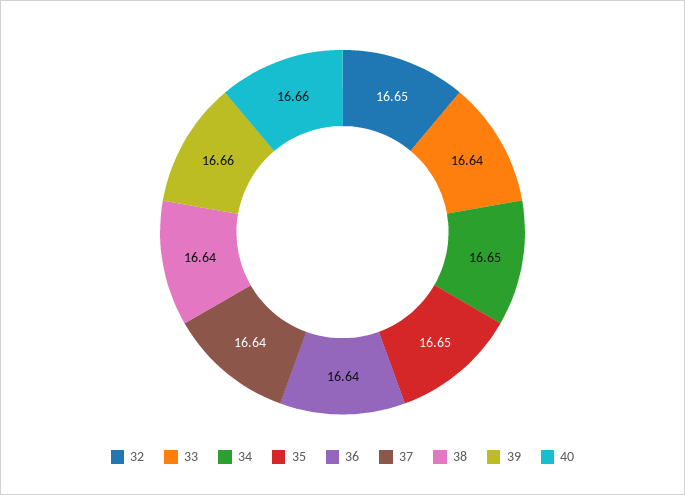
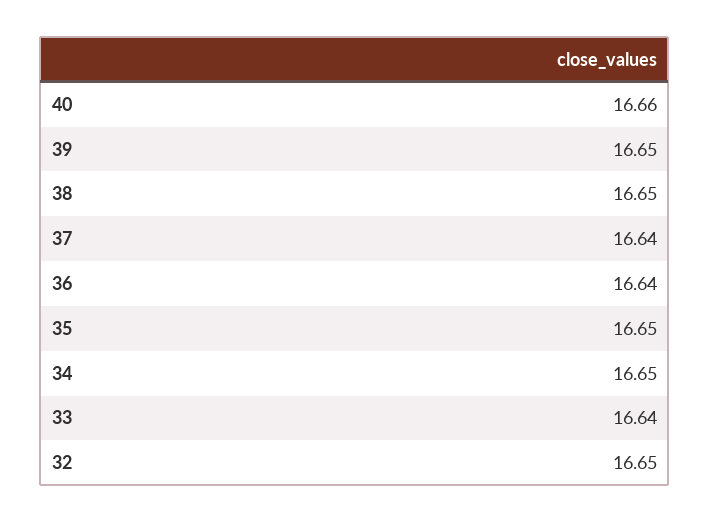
38: 16.64 -> 16.65
39: 16.66 -> 16.65

